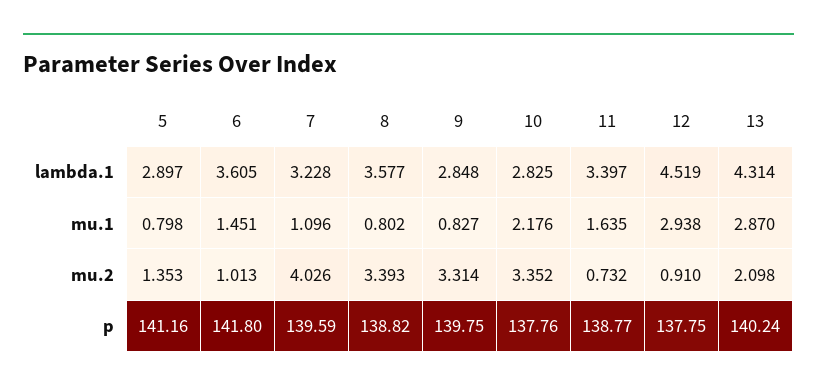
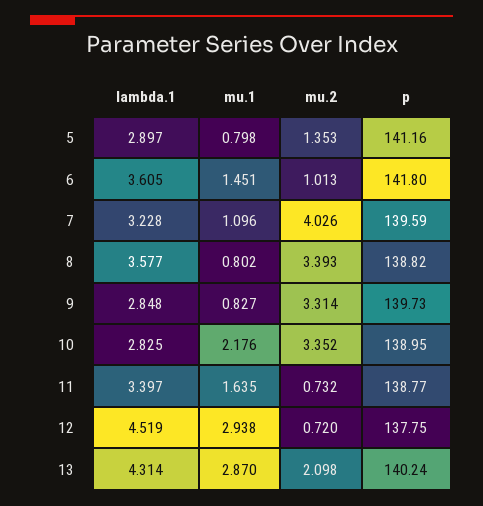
12, mu.2: 0.91 -> 0.72
9, p: 139.75 -> 139.73
10, p: 137.76 -> 138.95

